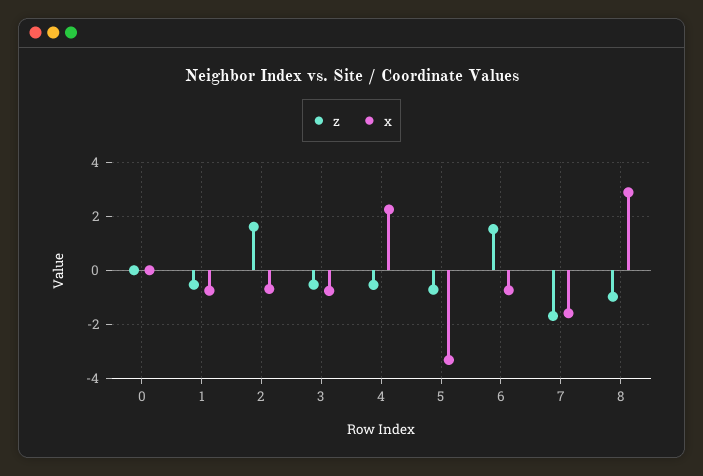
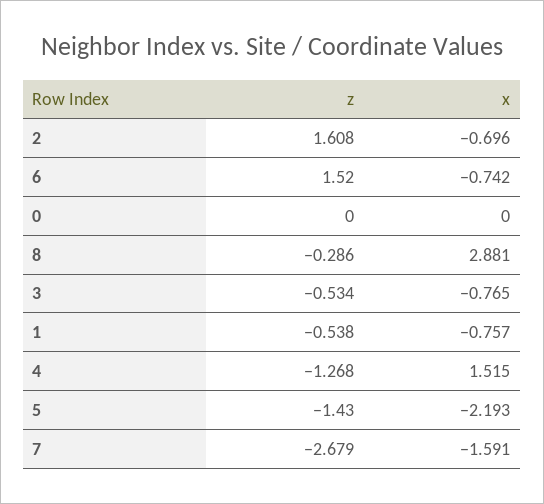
z, 4: -0.5 -> -1.268
x, 4: 2.25 -> 1.515
z, 5: -0.75 -> -1.43
x, 5: -3.25 -> -2.193
z, 7: -1.75 -> -2.679
z, 8: -1 -> -0.286

